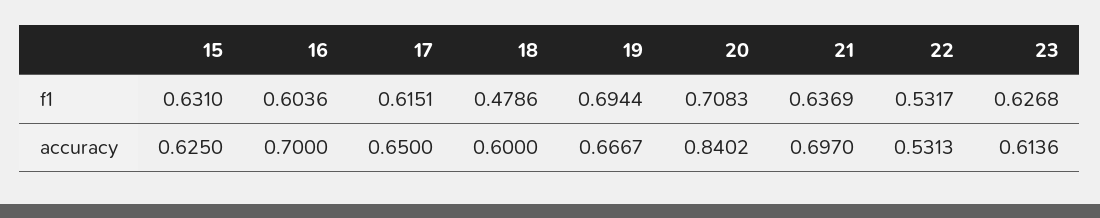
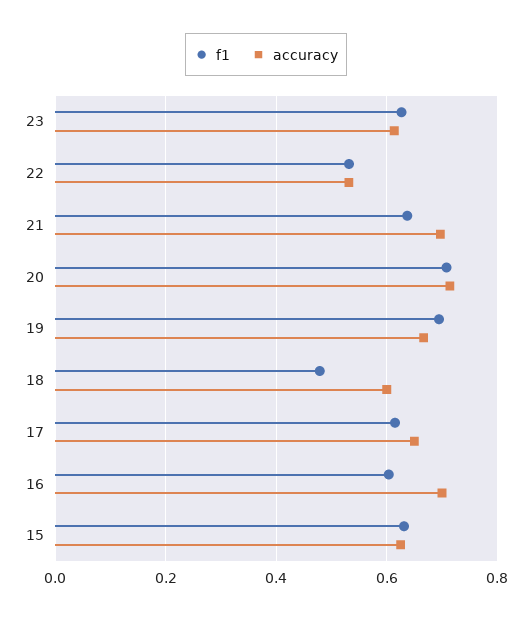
accuracy, 20: 0.8402 -> 0.72

